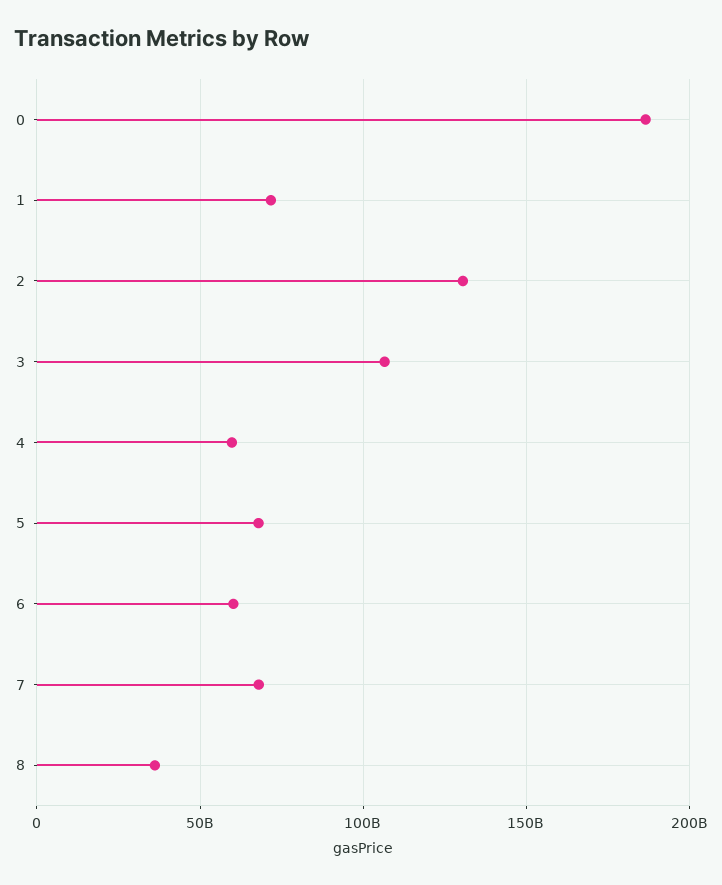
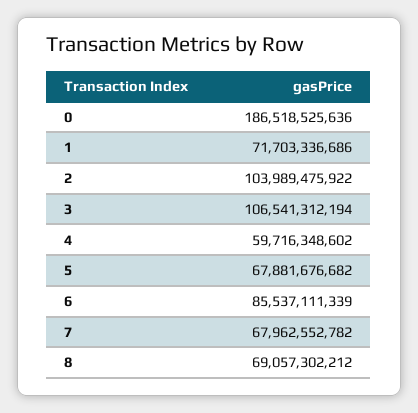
2: 130000000000 -> 103989475922
6: 60000000000 -> 85537111339
8: 35000000000 -> 69057302212

